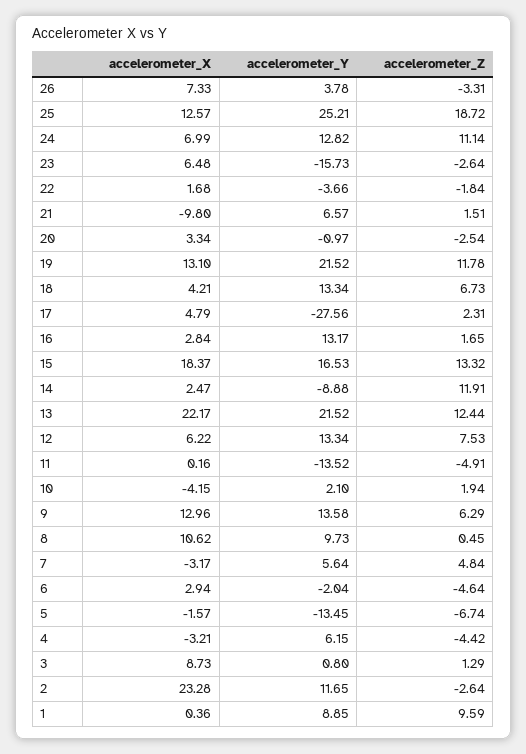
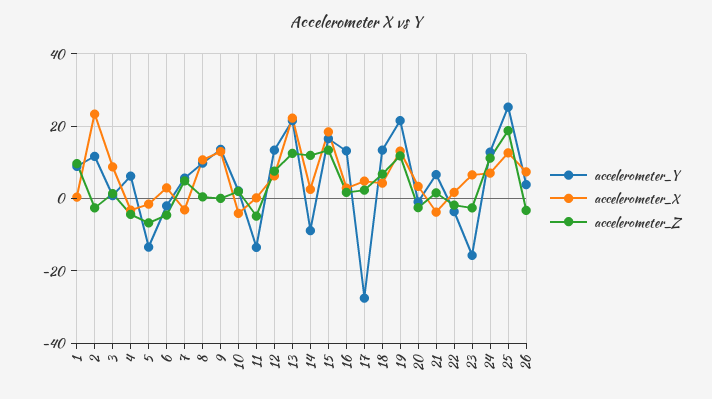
accelerometer_X, 21: -9.8 -> -4
accelerometer_Z, 9: 6.29 -> 0

